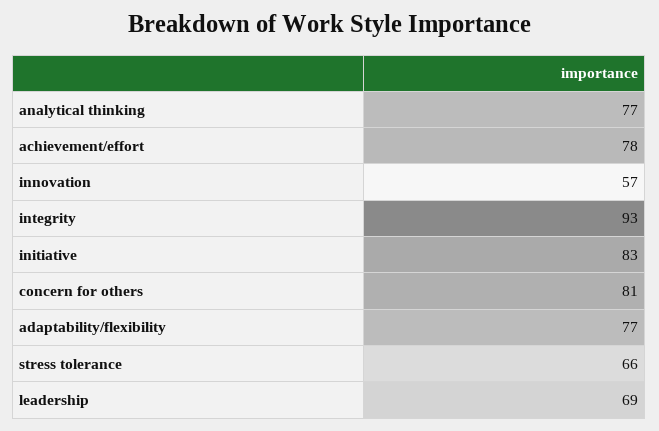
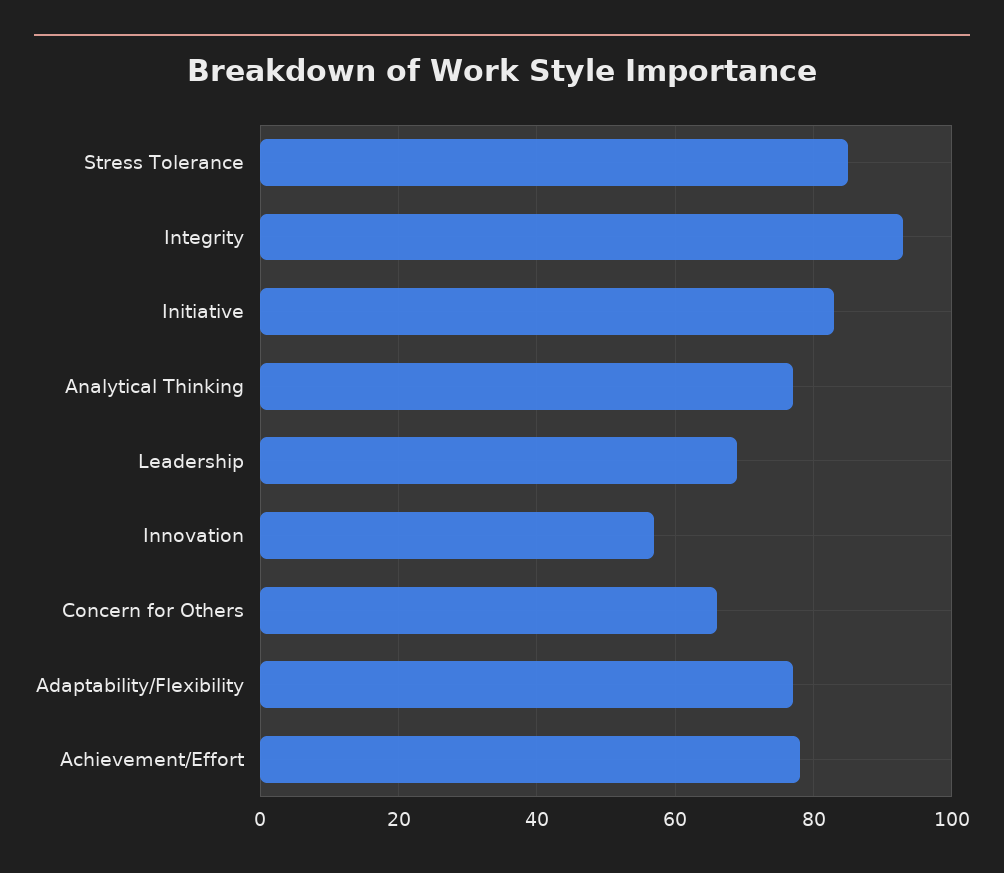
concern for others: 81 -> 65
stress tolerance: 66 -> 85

